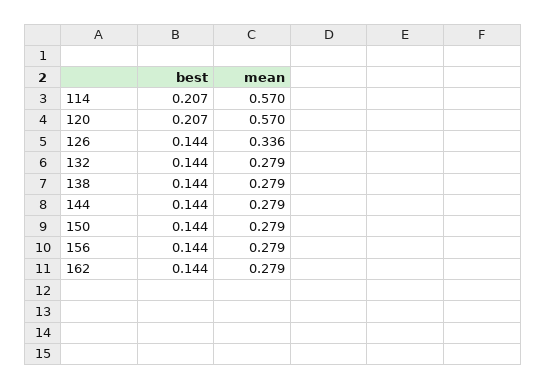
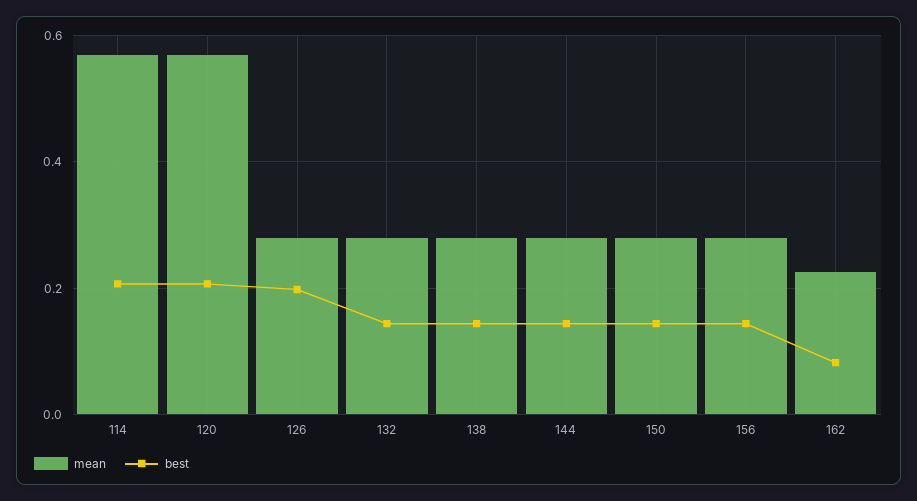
best, 126: 0.144 -> 0.2
mean, 126: 0.336 -> 0.28
best, 162: 0.144 -> 0.08
mean, 162: 0.279 -> 0.22

